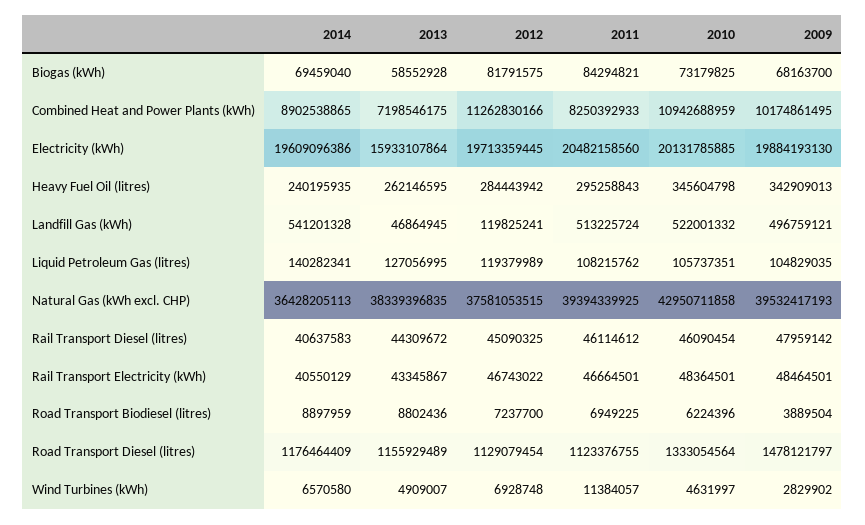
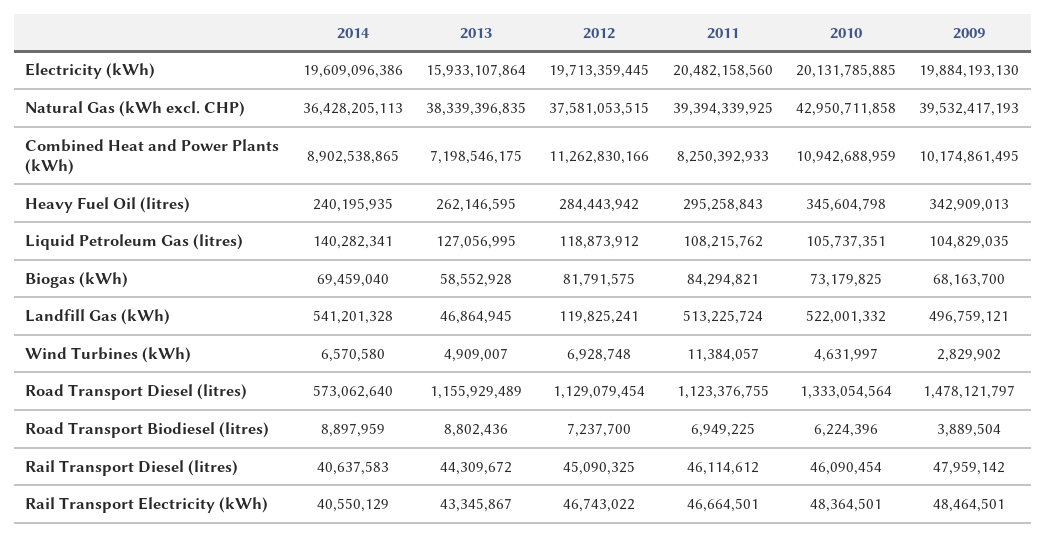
2012, Liquid Petroleum Gas (litres): 119379989 -> 118873912
2014, Road Transport Diesel (litres): 1176464409 -> 573062640

